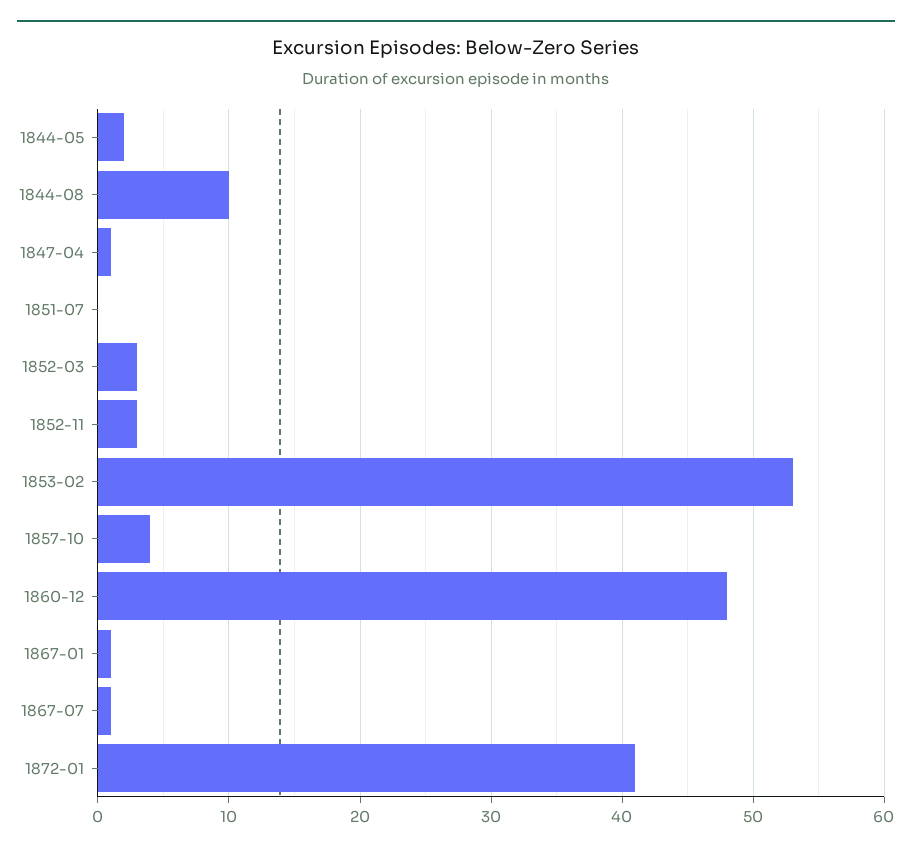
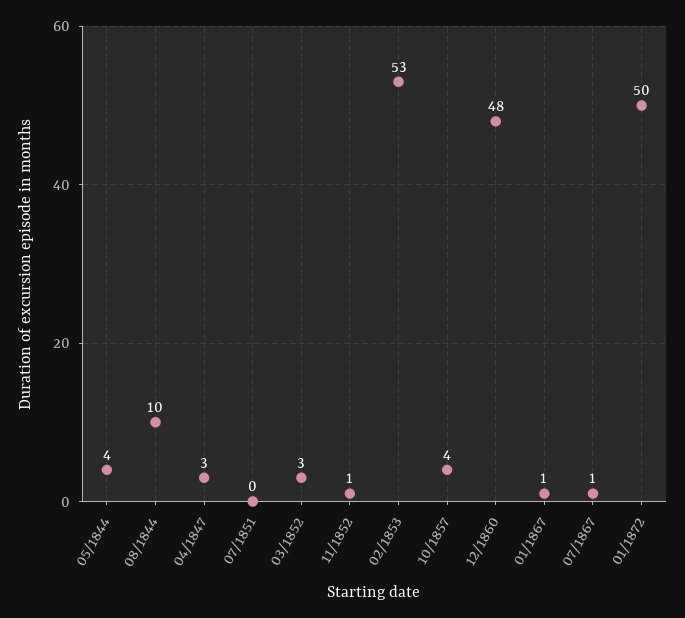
1844-05: 2 -> 4
1847-04: 1 -> 3
1852-11: 3 -> 1
1872-01: 41 -> 50

